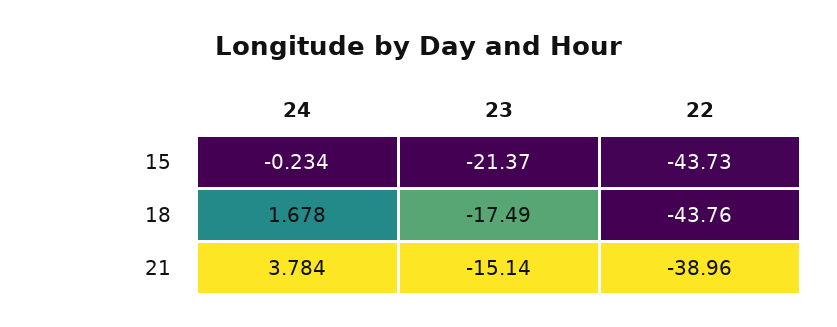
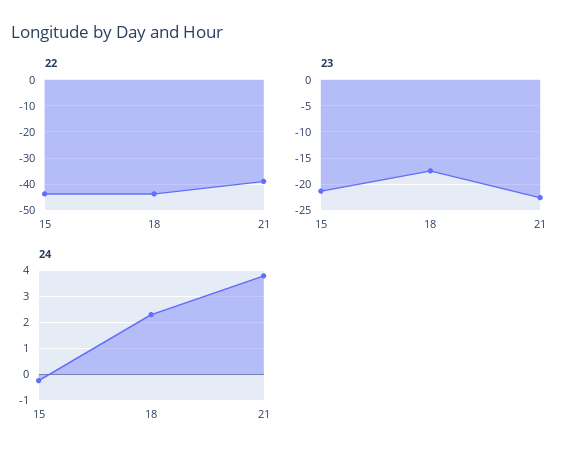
24, 18: 1.678 -> 2.25
23, 21: -15.14 -> -22.5

